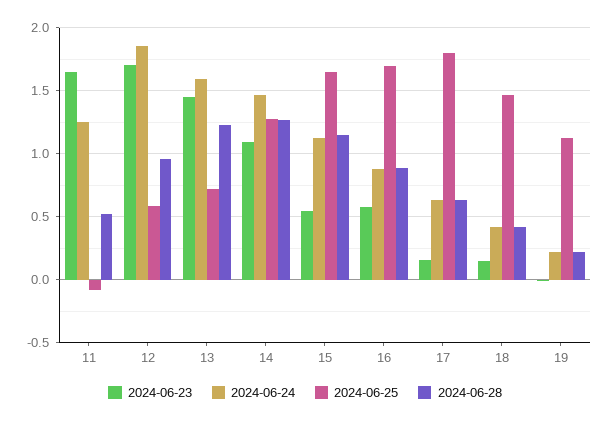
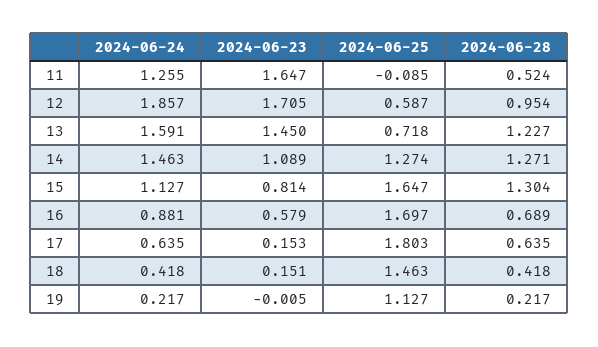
2024-06-23, 15: 0.55 -> 0.814
2024-06-28, 15: 1.15 -> 1.304
2024-06-28, 16: 0.9 -> 0.689

